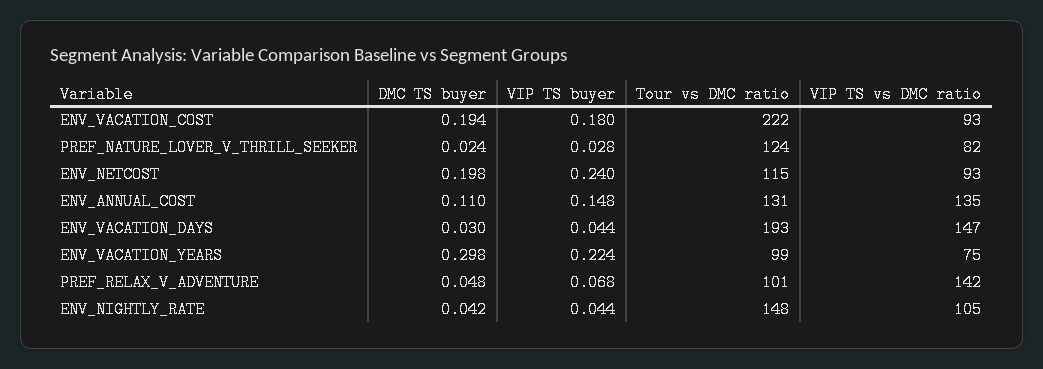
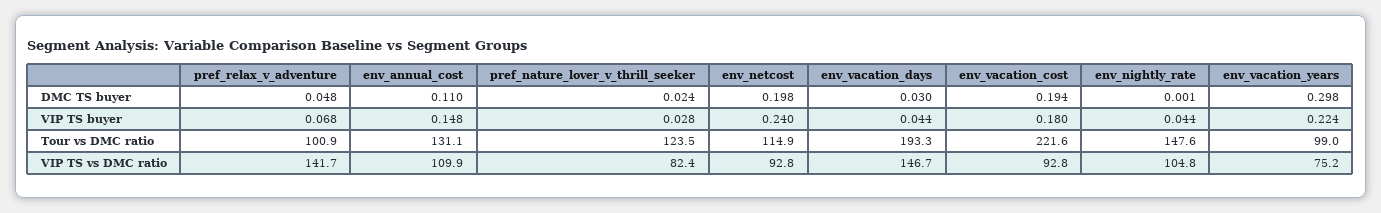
VIP TS vs DMC ratio, ENV_ANNUAL_COST: 135 -> 109.9
DMC TS buyer, ENV_NIGHTLY_RATE: 0.042 -> 0.001

